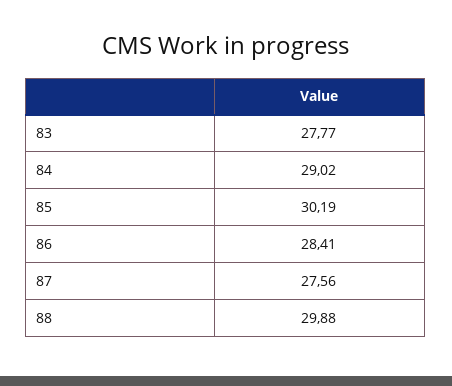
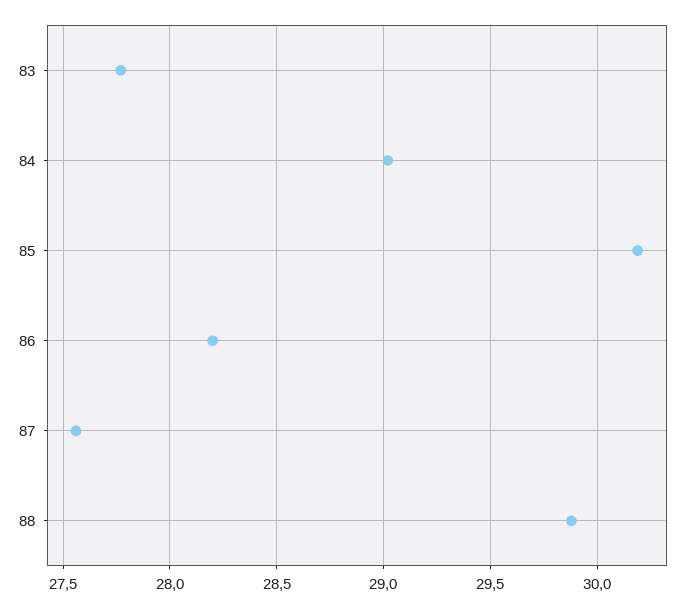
86: 28.41 -> 28.2

